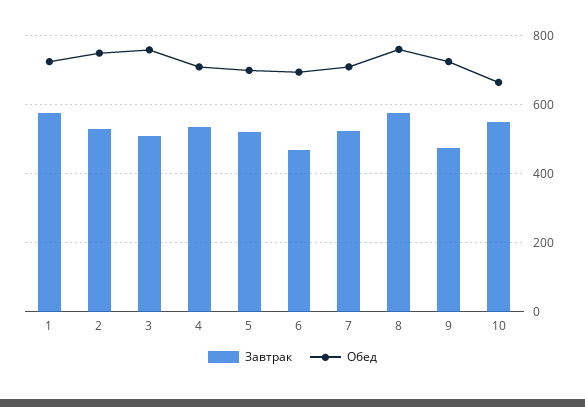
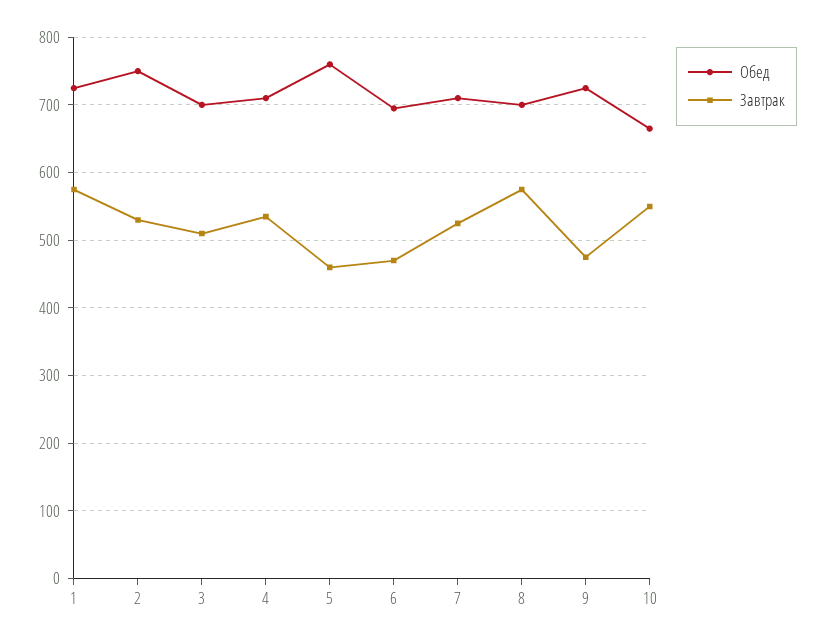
Обед, 3: 760 -> 700
Завтрак, 5: 520 -> 460
Обед, 5: 700 -> 760
Обед, 8: 760 -> 700

